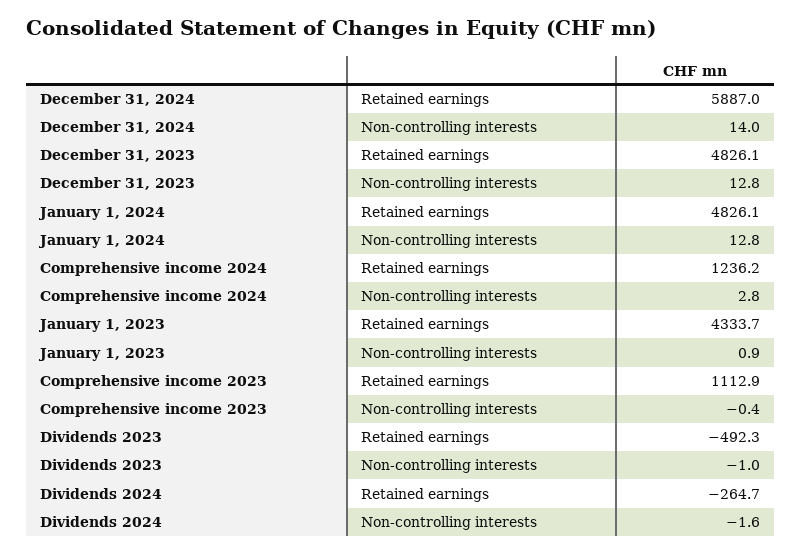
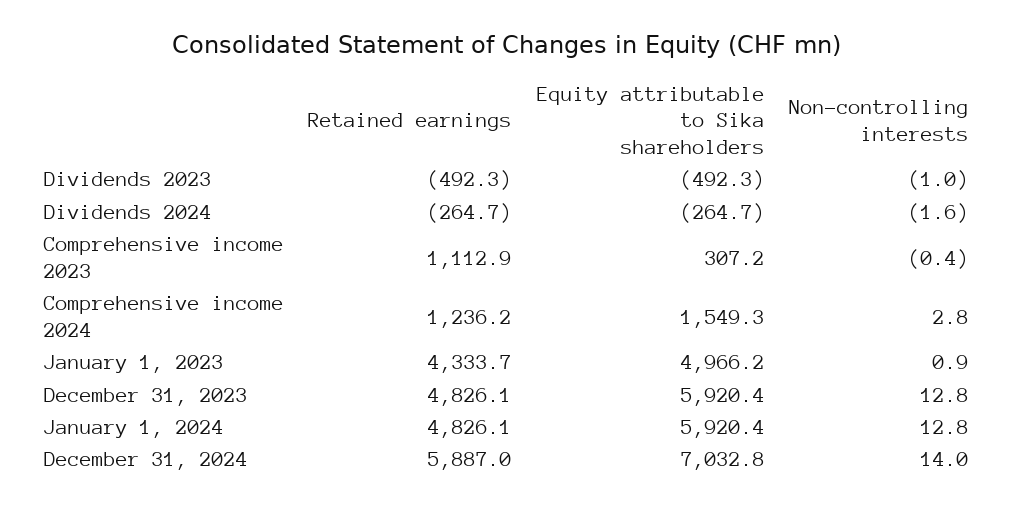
Dividends 2023, Equity attributable to Sika shareholders: none -> -492.3
Dividends 2024, Equity attributable to Sika shareholders: none -> -264.7
Comprehensive income 2023, Equity attributable to Sika shareholders: none -> 307.2
Comprehensive income 2024, Equity attributable to Sika shareholders: none -> 1549.3
January 1, 2023, Equity attributable to Sika shareholders: none -> 4966.2
December 31, 2023, Equity attributable to Sika shareholders: none -> 5920.4
January 1, 2024, Equity attributable to Sika shareholders: none -> 5920.4
December 31, 2024, Equity attributable to Sika shareholders: none -> 7032.8

